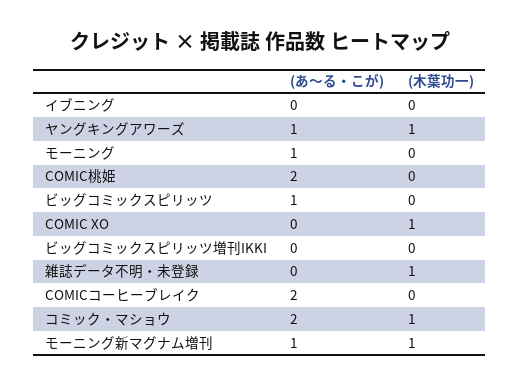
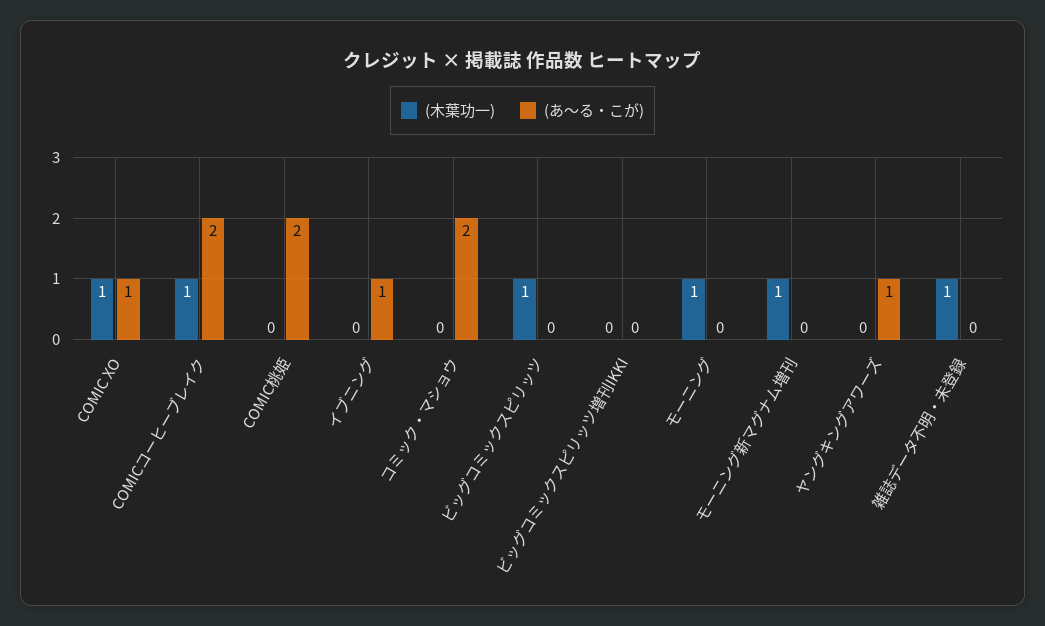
(あ〜る・こが), イブニング: 0 -> 1
(木葉功一), ヤングキングアワーズ: 1 -> 0
(あ〜る・こが), モーニング: 1 -> 0
(木葉功一), モーニング: 0 -> 1
(あ〜る・こが), ビッグコミックスピリッツ: 1 -> 0
(木葉功一), ビッグコミックスピリッツ: 0 -> 1
(あ〜る・こが), COMIC XO: 0 -> 1
(木葉功一), COMICコーヒーブレイク: 0 -> 1
(木葉功一), コミック・マショウ: 1 -> 0
(あ〜る・こが), モーニング新マグナム増刊: 1 -> 0

